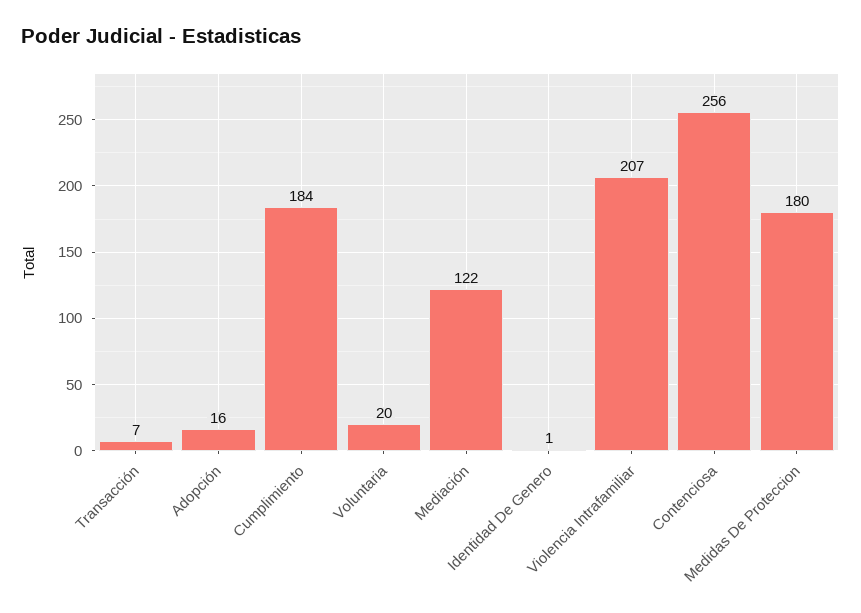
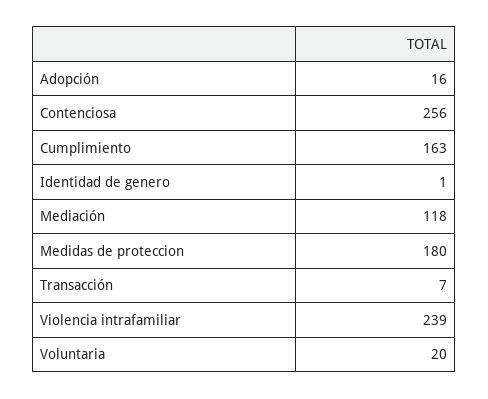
Cumplimiento: 184 -> 163
Mediación: 122 -> 118
Violencia Intrafamiliar: 207 -> 239

